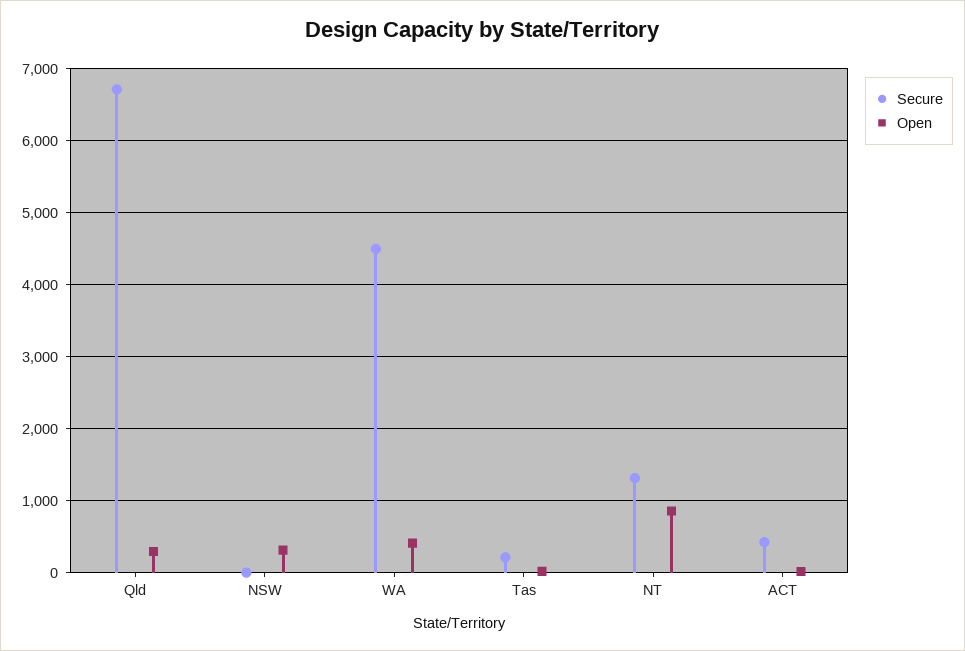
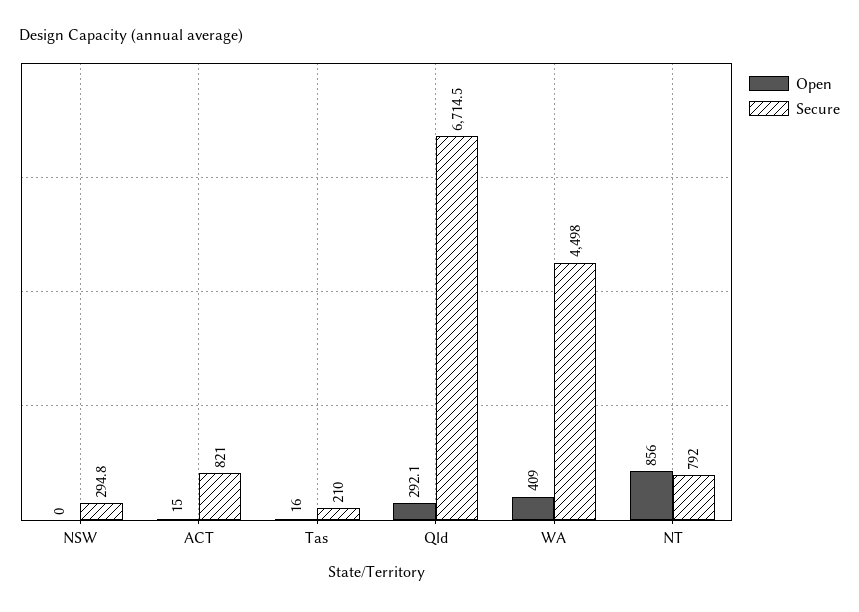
Secure, NSW: 0 -> 294.8
Open, NSW: 300 -> 0
Secure, NT: 1300 -> 792
Secure, ACT: 400 -> 821

